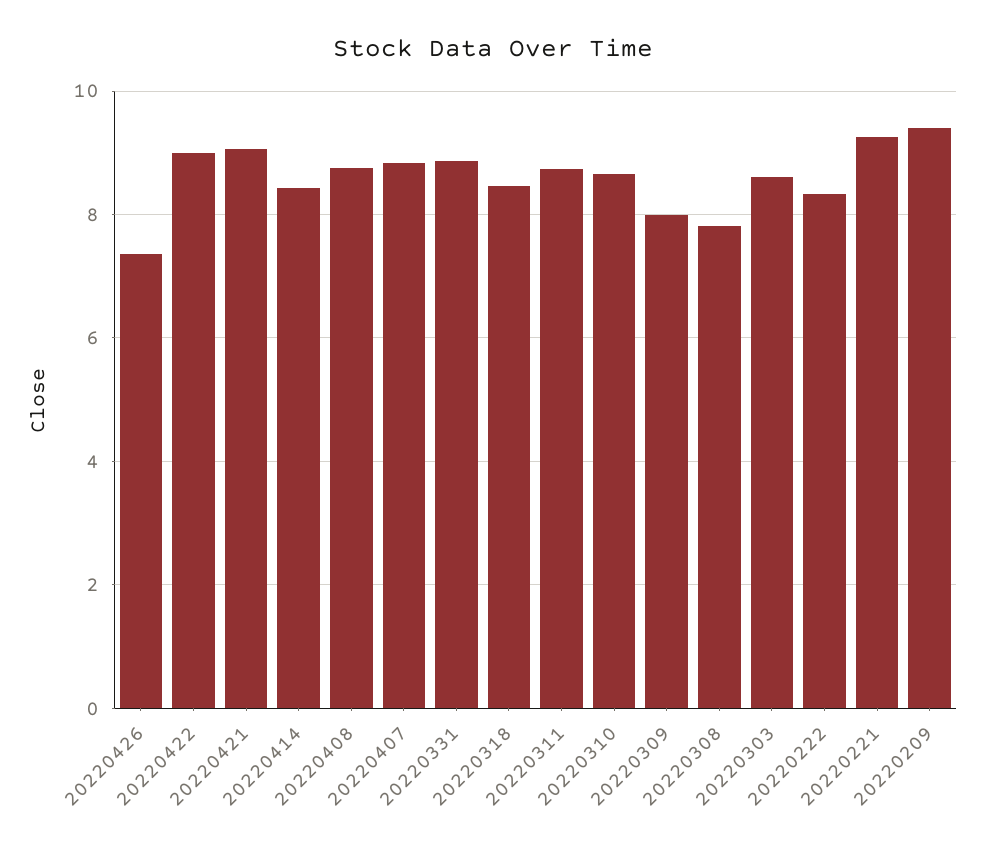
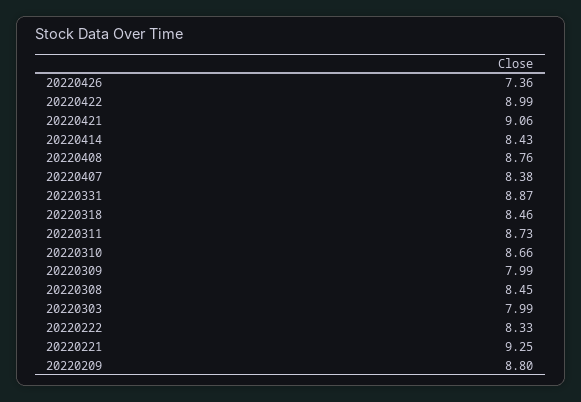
20220407: 8.8 -> 8.38
20220308: 7.8 -> 8.45
20220303: 8.6 -> 7.99
20220209: 9.4 -> 8.8

